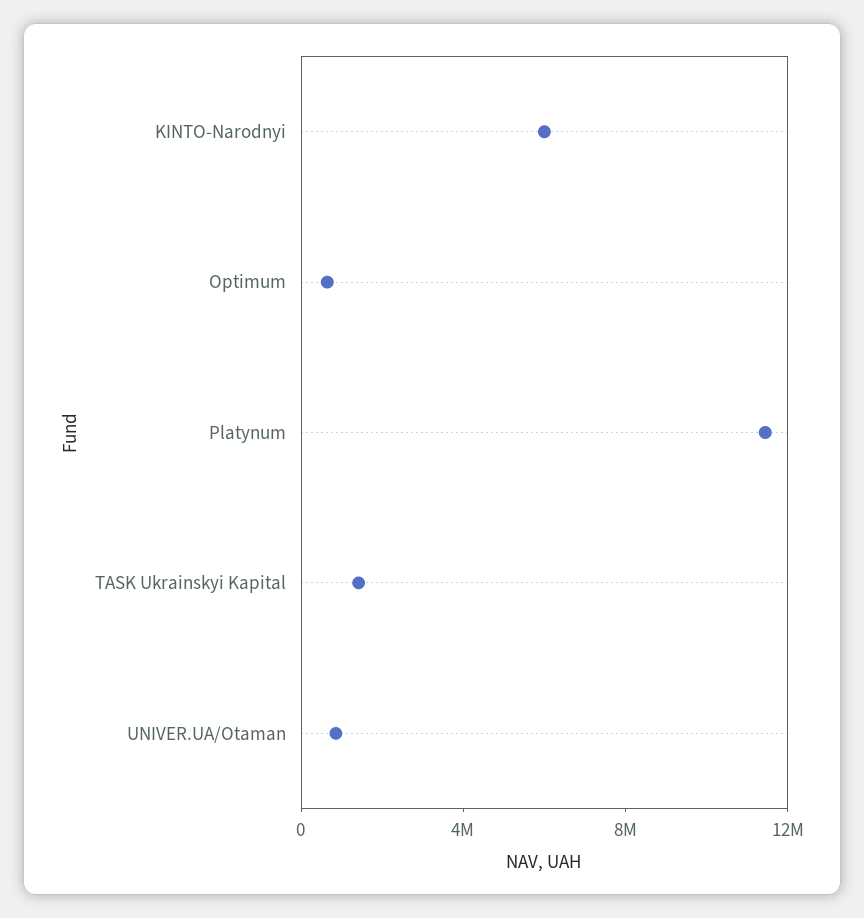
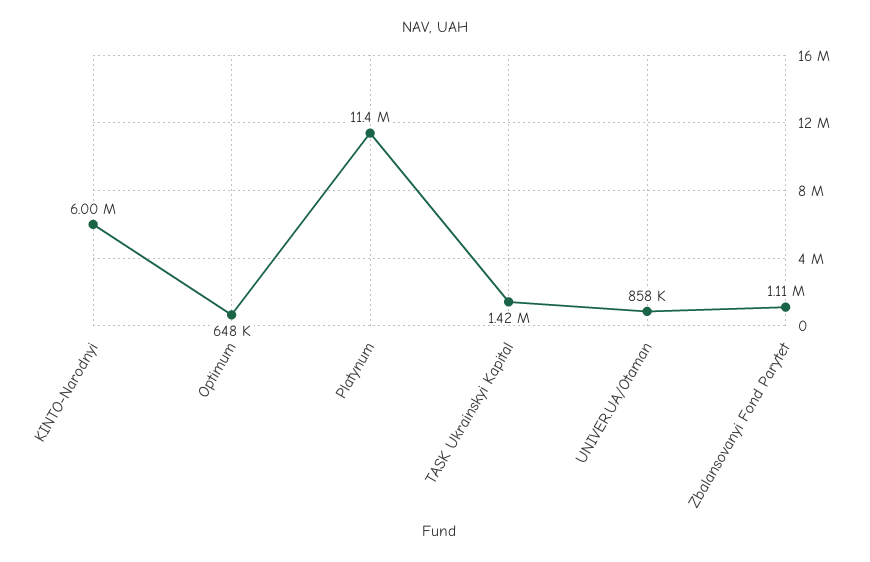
Zbalansovanyi Fond Parytet: none -> 1110000

